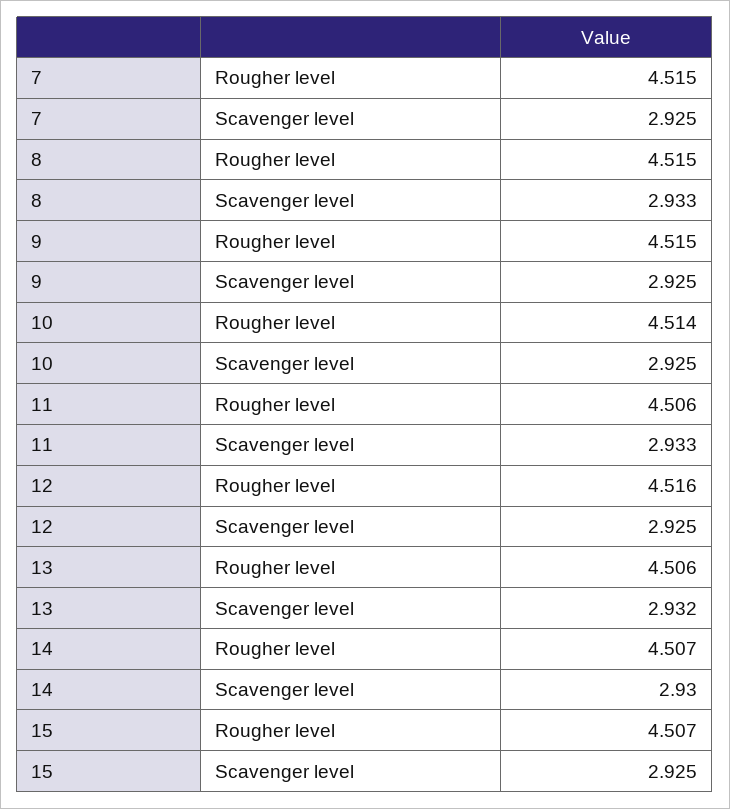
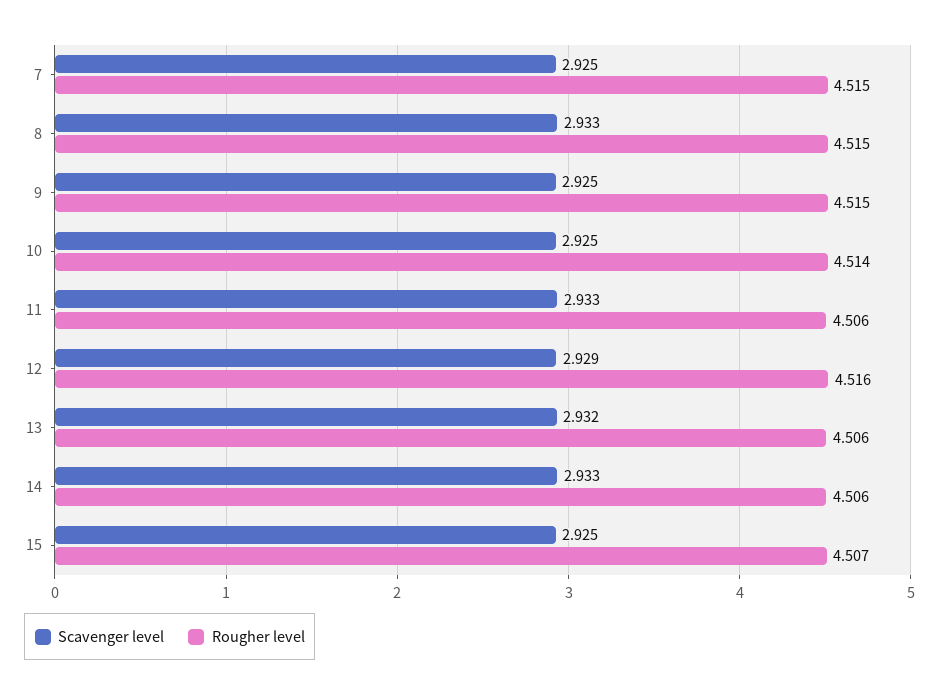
Scavenger level, 12: 2.925 -> 2.929
Rougher level, 14: 4.507 -> 4.506
Scavenger level, 14: 2.93 -> 2.933

